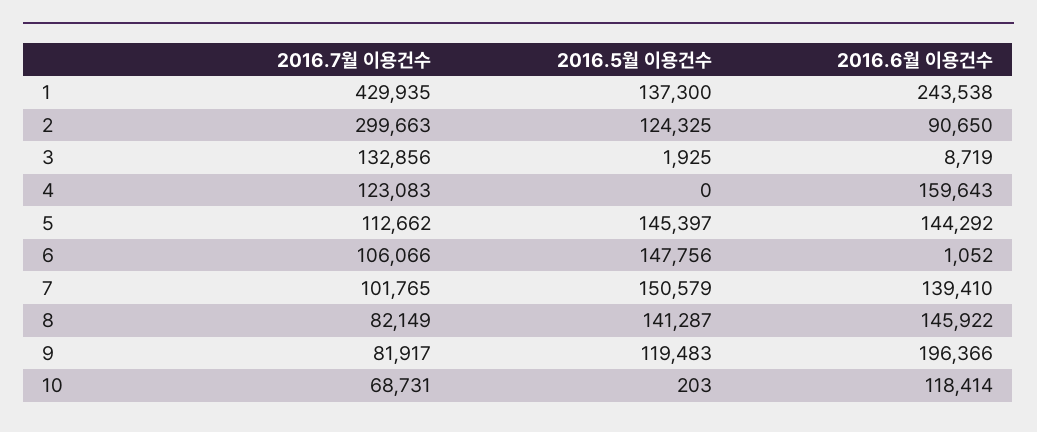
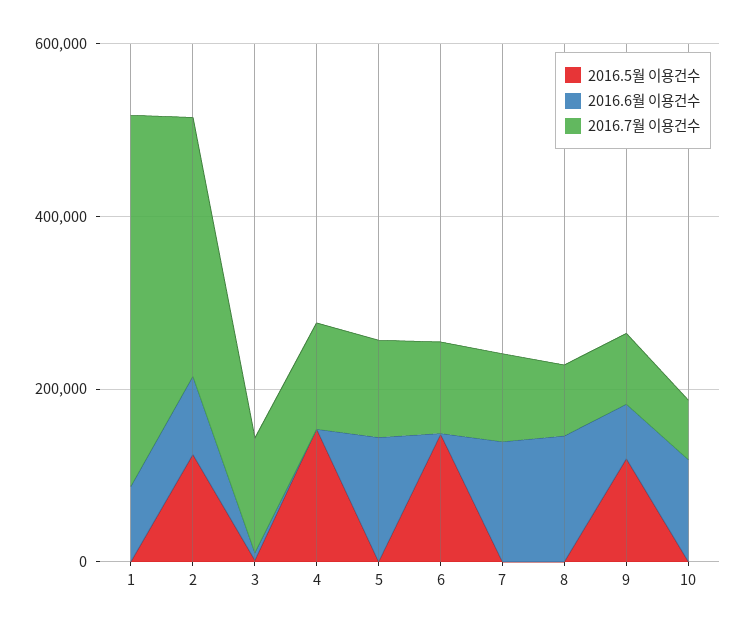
2016.5월 이용건수, 1: 137300 -> 0
2016.6월 이용건수, 1: 243538 -> 100000
2016.5월 이용건수, 4: 0 -> 150000
2016.6월 이용건수, 4: 159643 -> 0
2016.5월 이용건수, 5: 145397 -> 0
2016.5월 이용건수, 7: 150579 -> 0
2016.5월 이용건수, 8: 141287 -> 0
2016.6월 이용건수, 9: 196366 -> 50000

